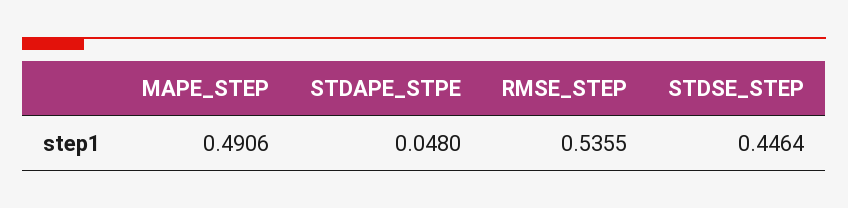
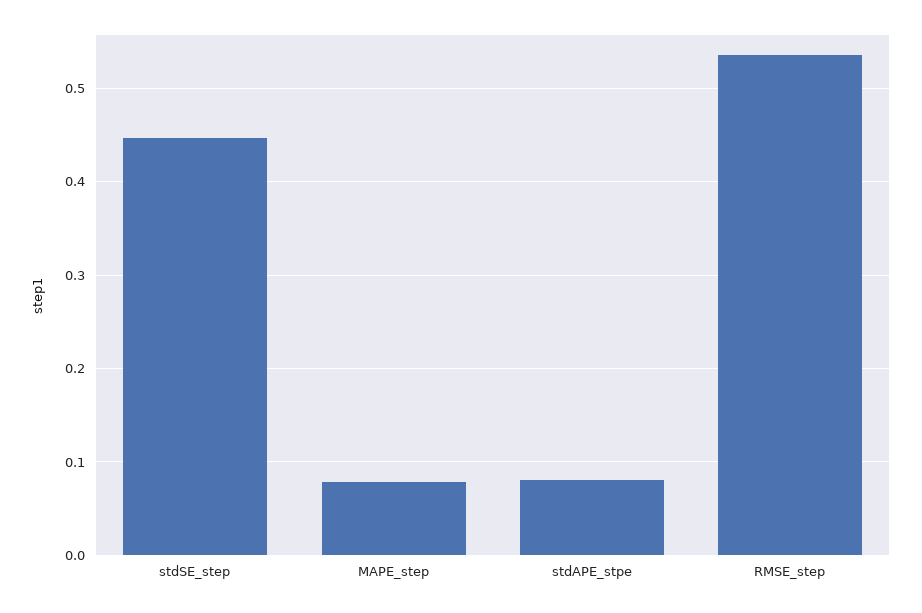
MAPE_STEP: 0.4906 -> 0.08
STDAPE_STPE: 0.048 -> 0.08

